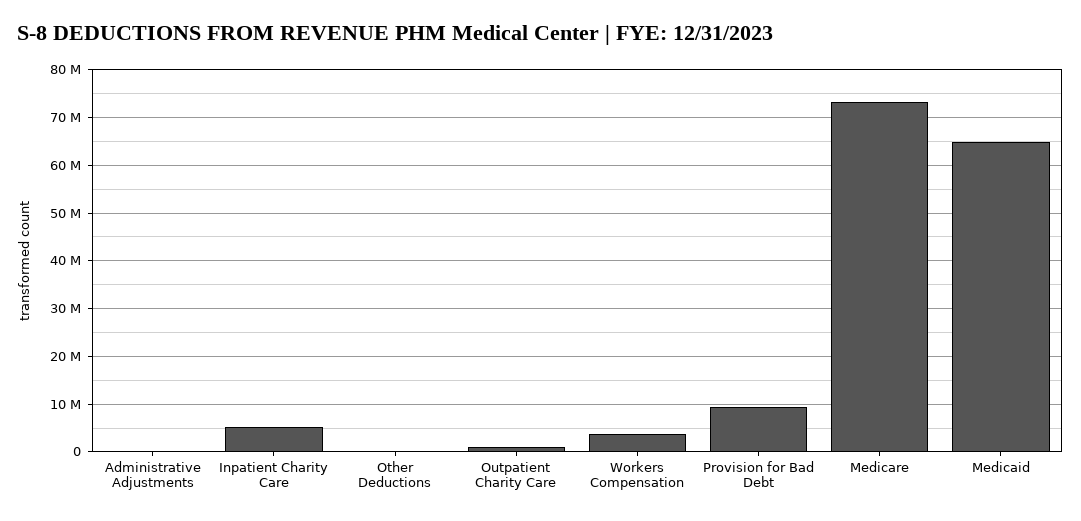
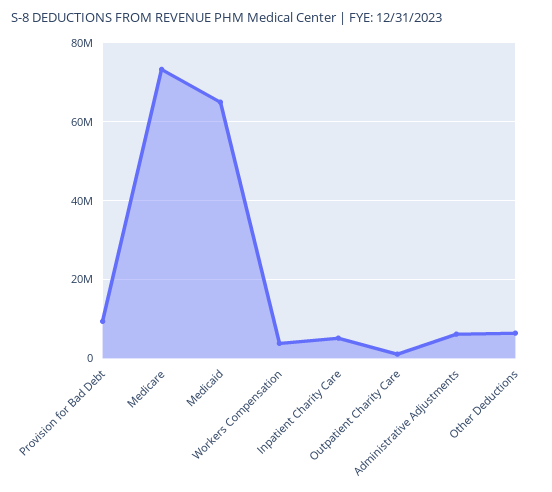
Administrative Adjustments: 0 -> 6000000
Other Deductions: 0 -> 6000000

